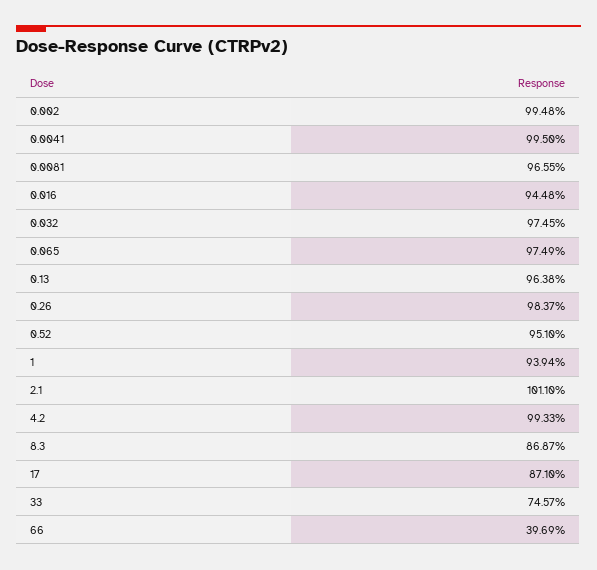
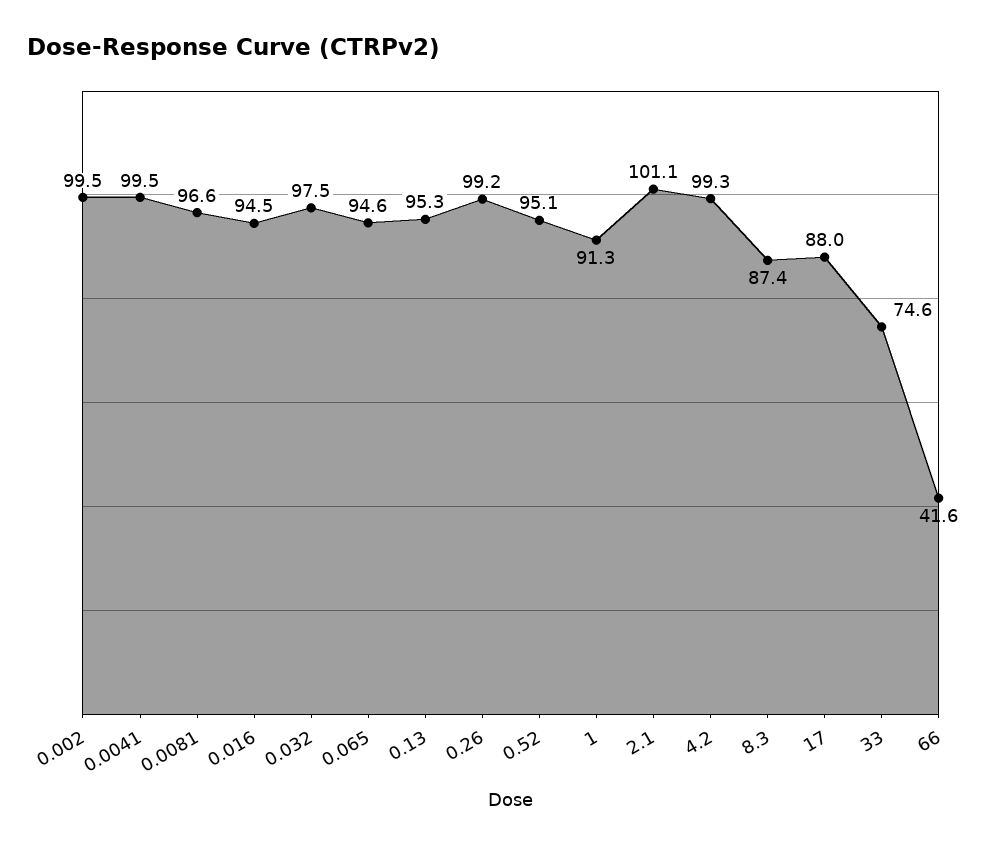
0.065: 97.49 -> 94.6
0.13: 96.38 -> 95.3
0.26: 98.37 -> 99.2
1: 93.94 -> 91.3
8.3: 86.87 -> 87.4
17: 87.1 -> 88
66: 39.69 -> 41.6

